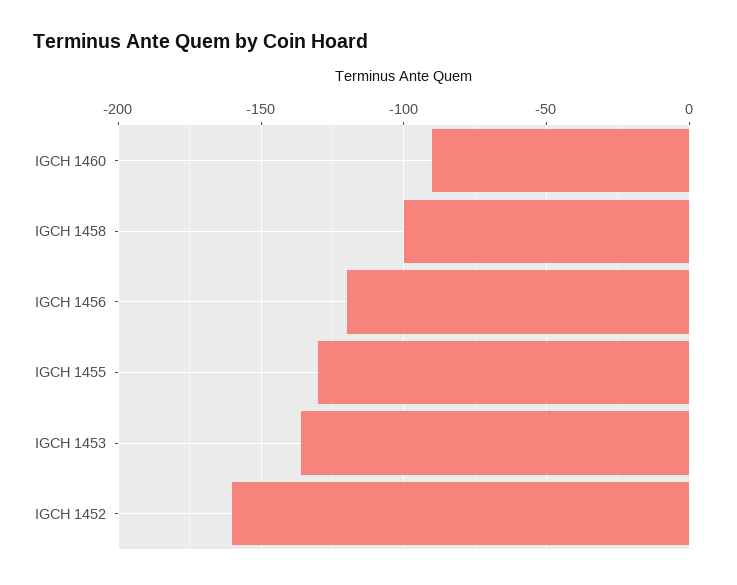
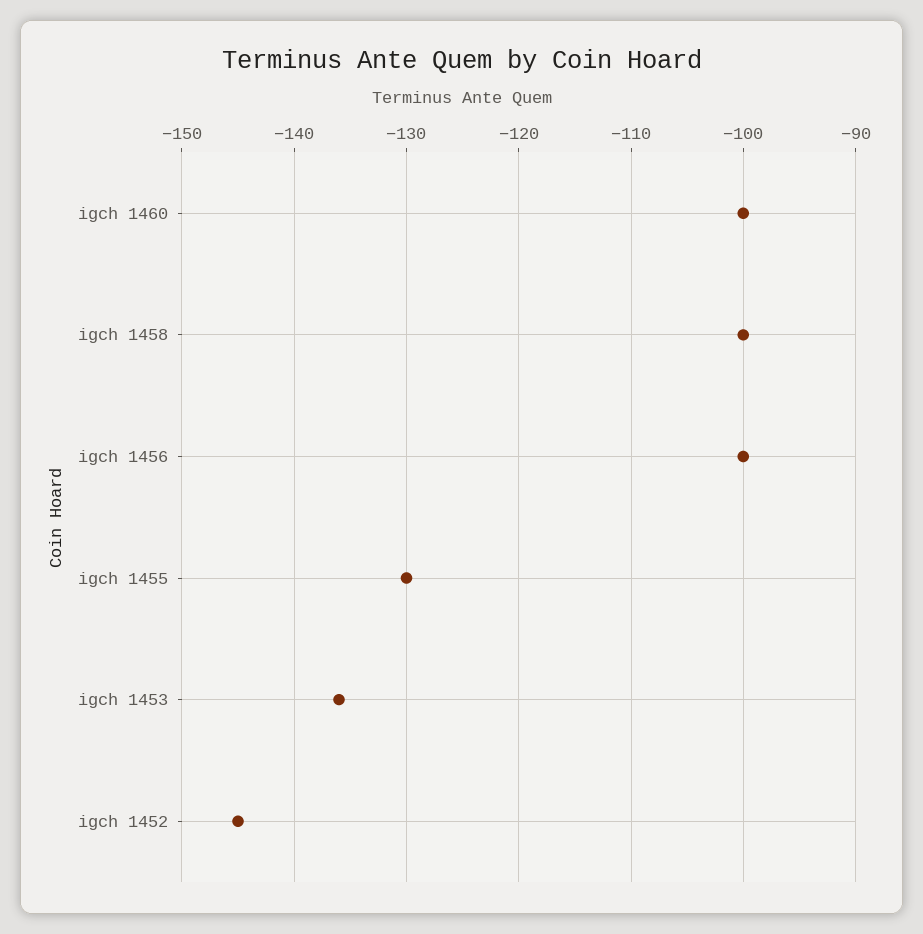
IGCH 1460: -90 -> -100
IGCH 1456: -120 -> -100
IGCH 1452: -160 -> -145

